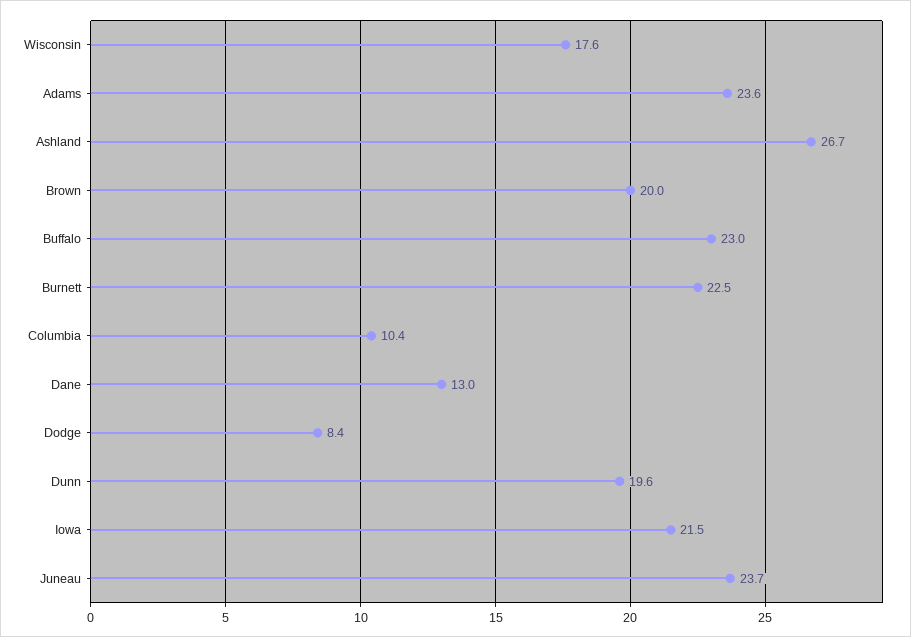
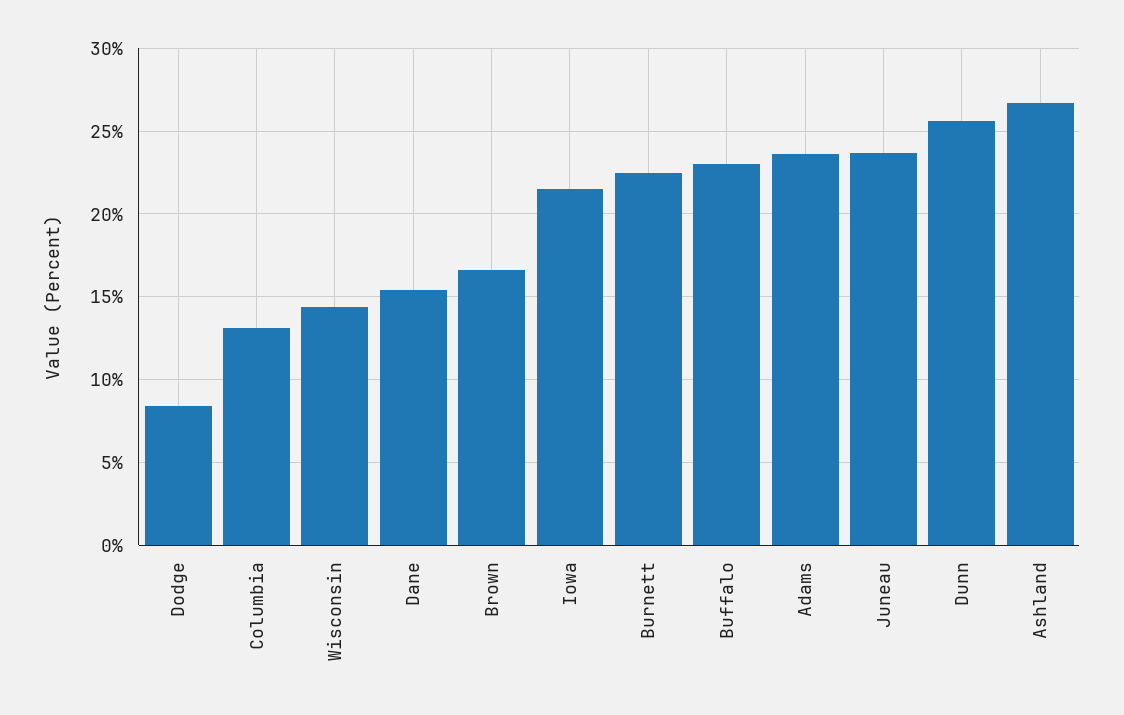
Wisconsin: 17.6 -> 14.5
Brown: 20 -> 16.5
Columbia: 10.4 -> 13
Dane: 13 -> 15.5
Dunn: 19.6 -> 25.5

